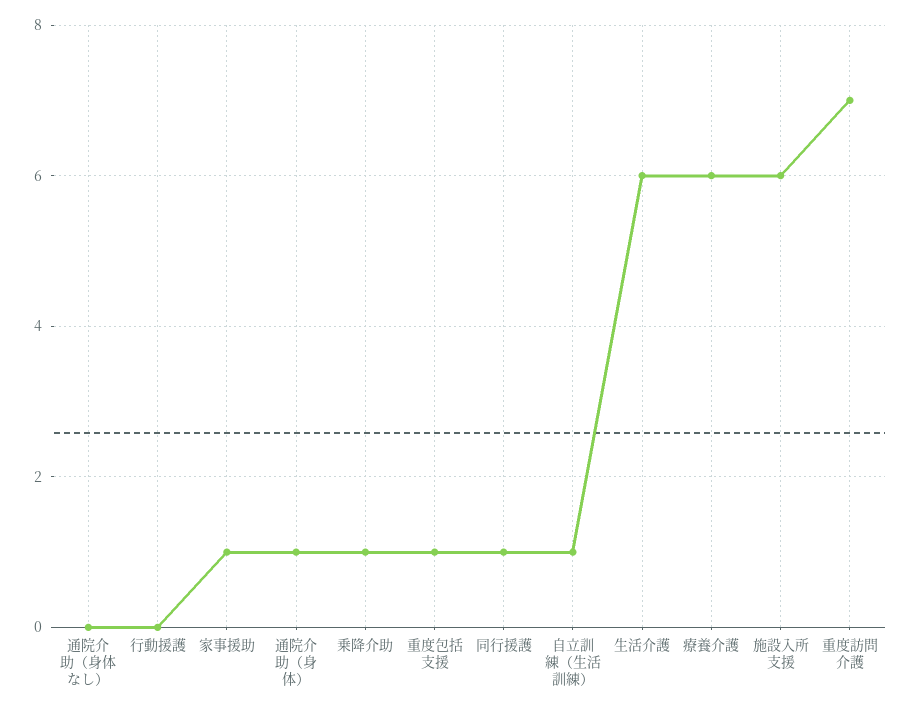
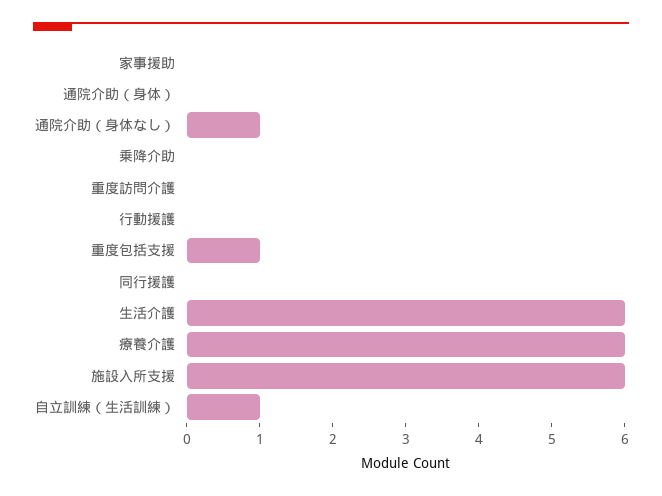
通院介助（身体なし）: 0 -> 1
家事援助: 1 -> 0
通院介助（身体）: 1 -> 0
乗降介助: 1 -> 0
同行援護: 1 -> 0
重度訪問介護: 7 -> 0

